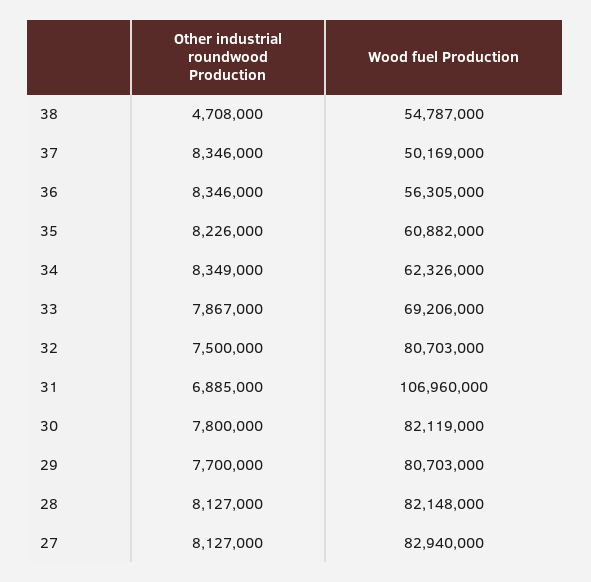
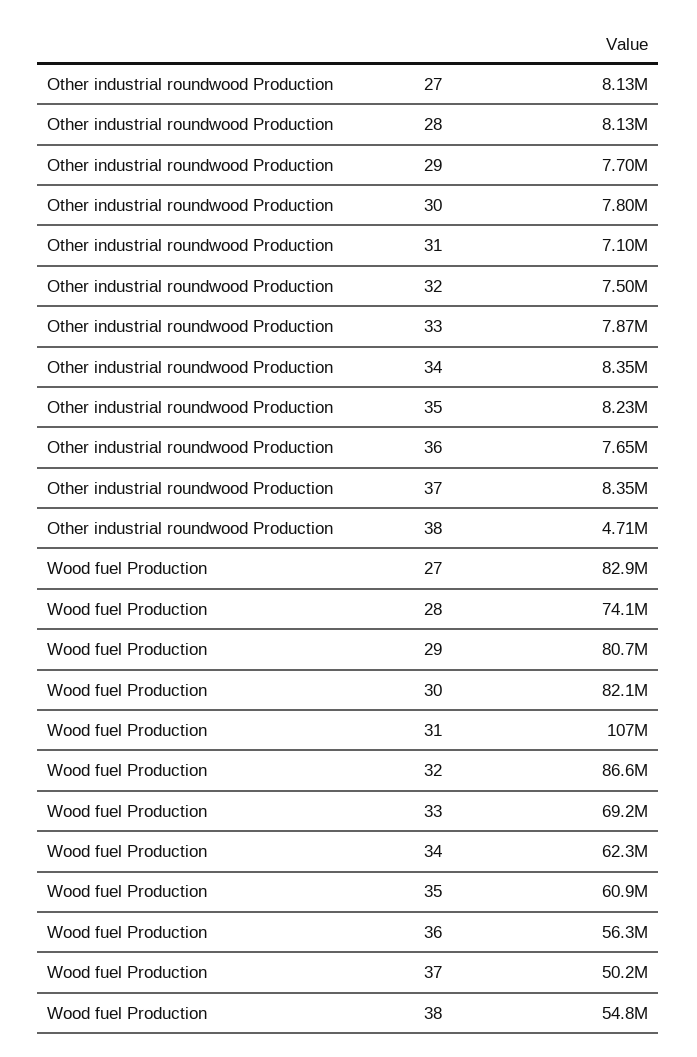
Other industrial roundwood Production, 36: 8346000 -> 7650000
Wood fuel Production, 32: 80703000 -> 86600000
Other industrial roundwood Production, 31: 6885000 -> 7100000
Wood fuel Production, 28: 82148000 -> 74100000

